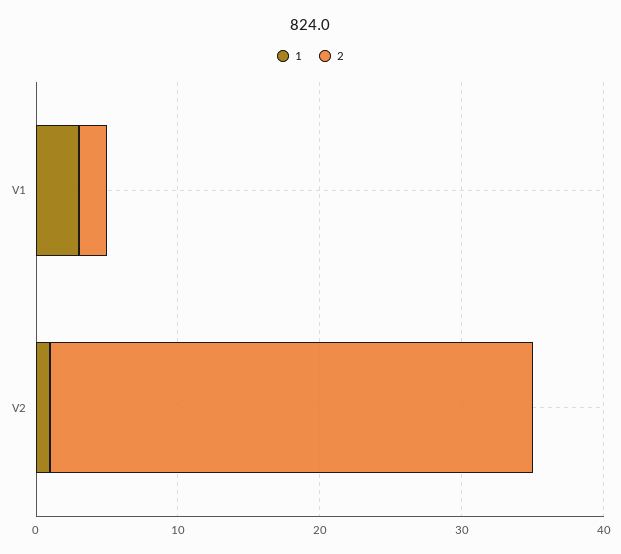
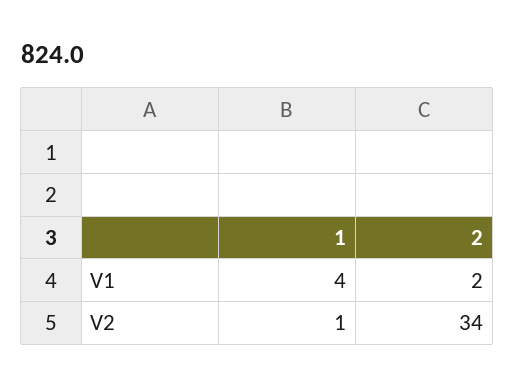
1, V1: 3 -> 4

